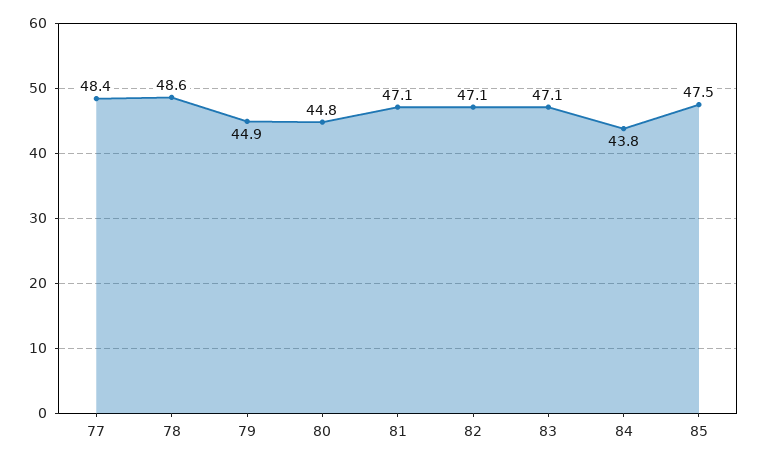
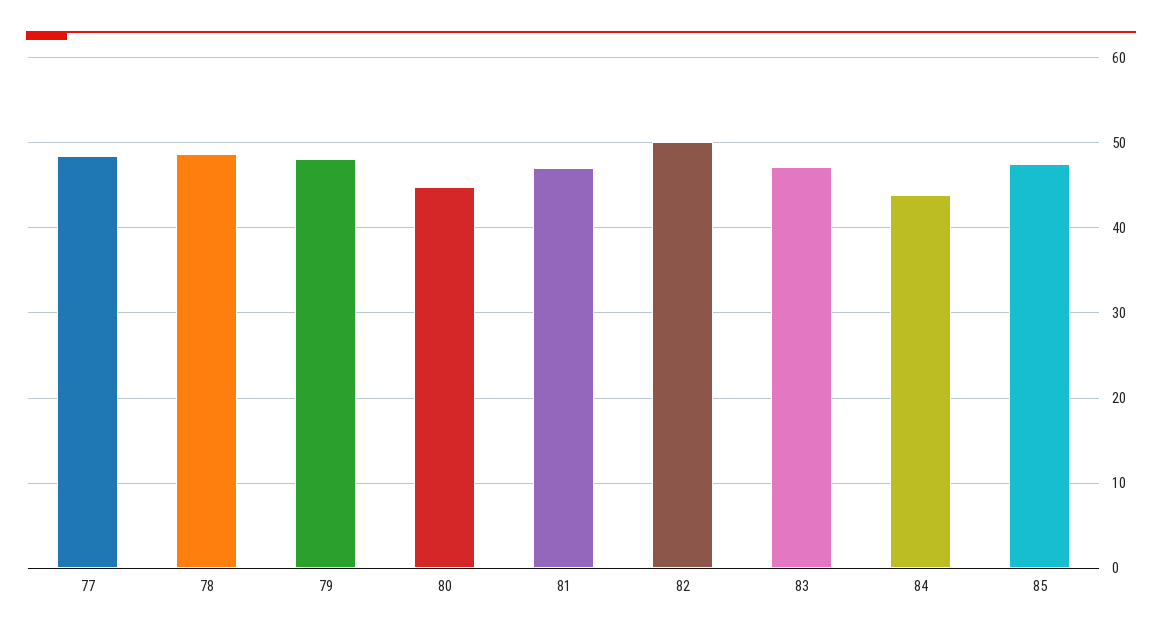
79: 44.9 -> 48
82: 47.1 -> 50

